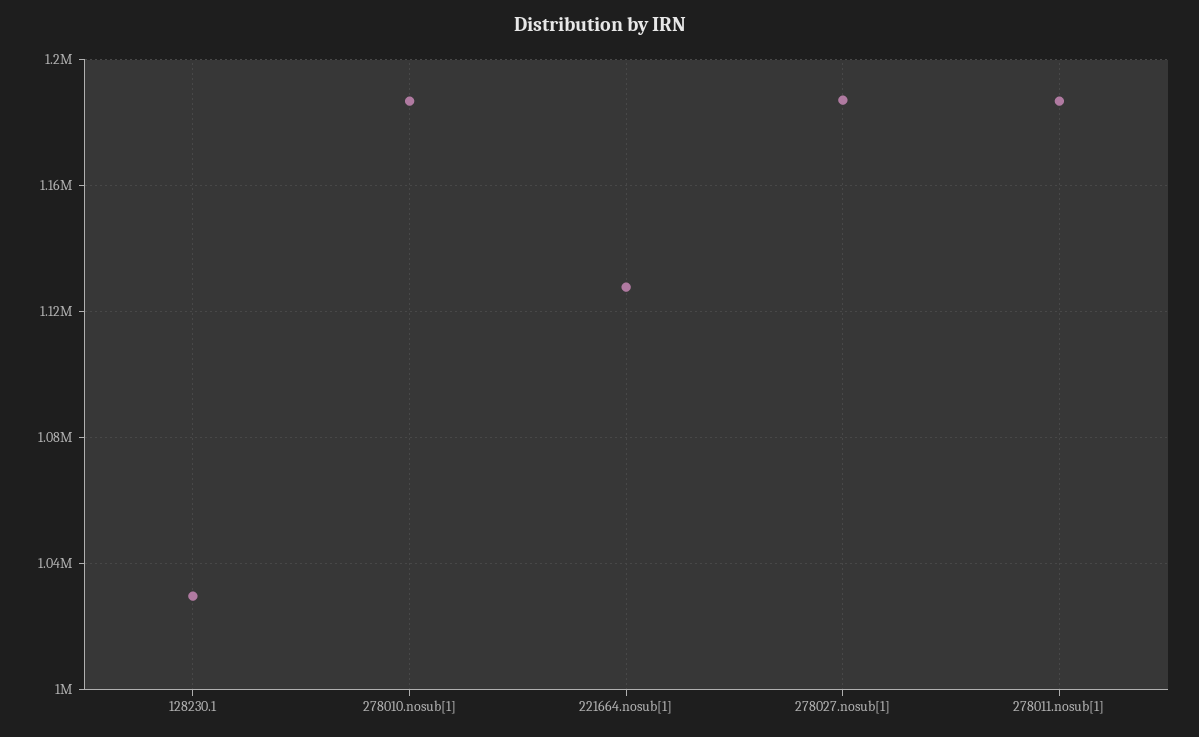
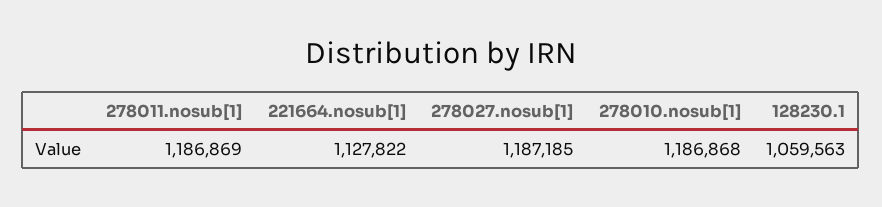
128230.1: 1030000 -> 1059563

